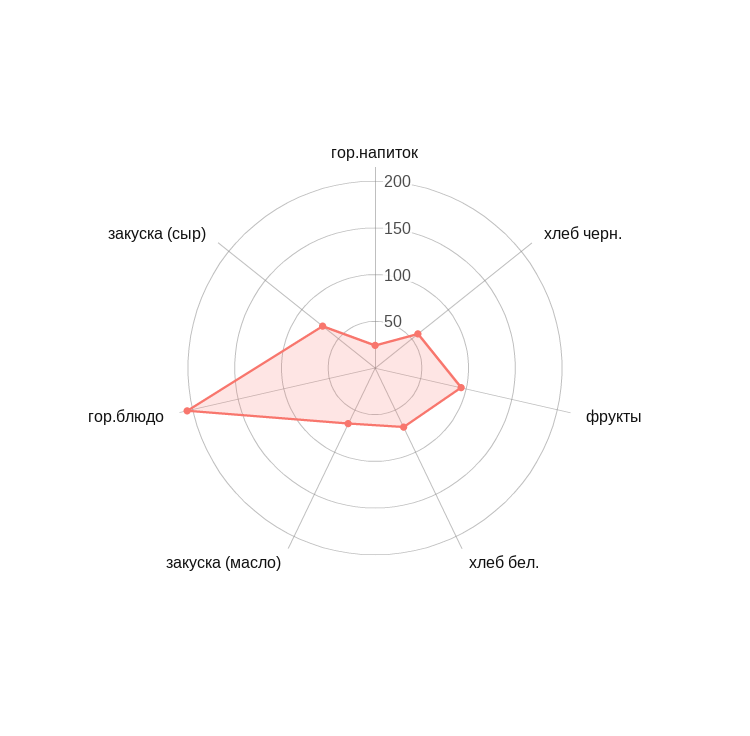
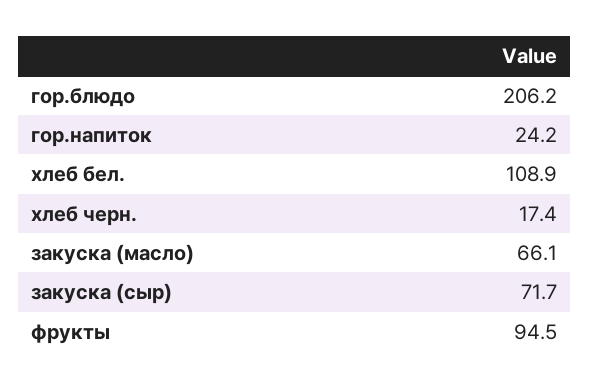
хлеб черн.: 60 -> 17.4
хлеб бел.: 70 -> 108.9

